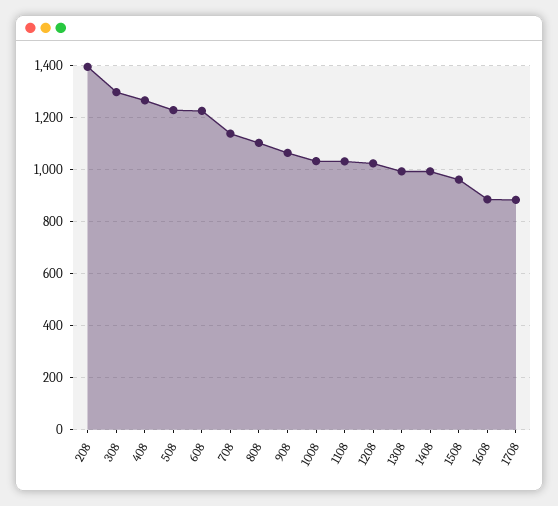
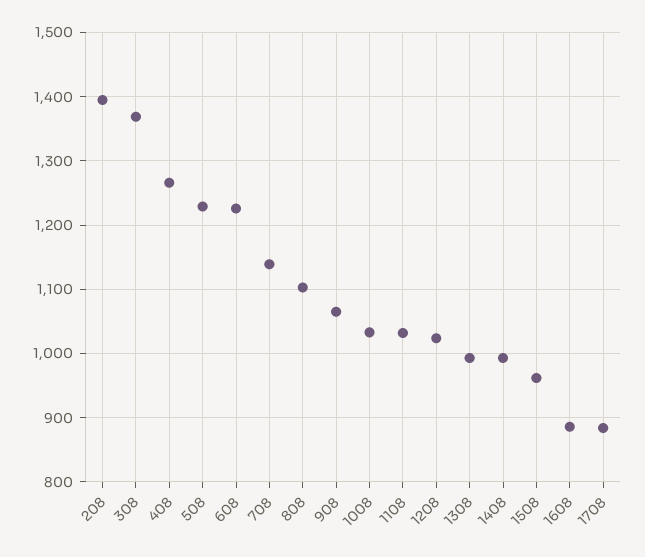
308: 1300 -> 1370

